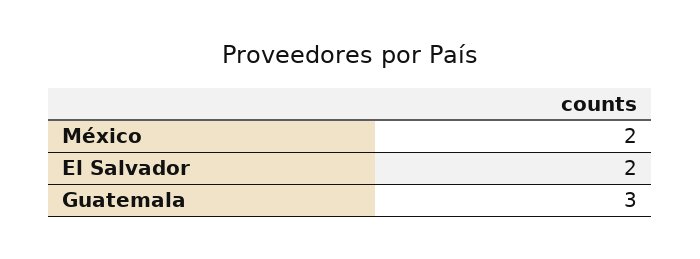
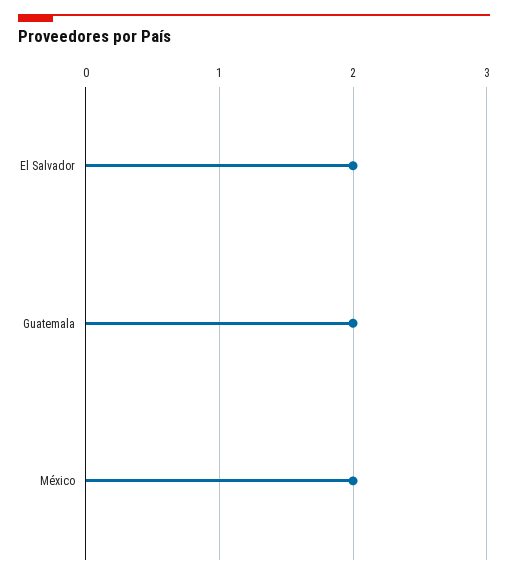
Guatemala: 3 -> 2

